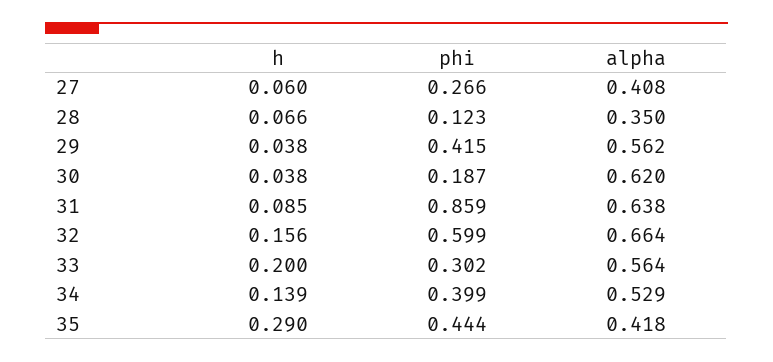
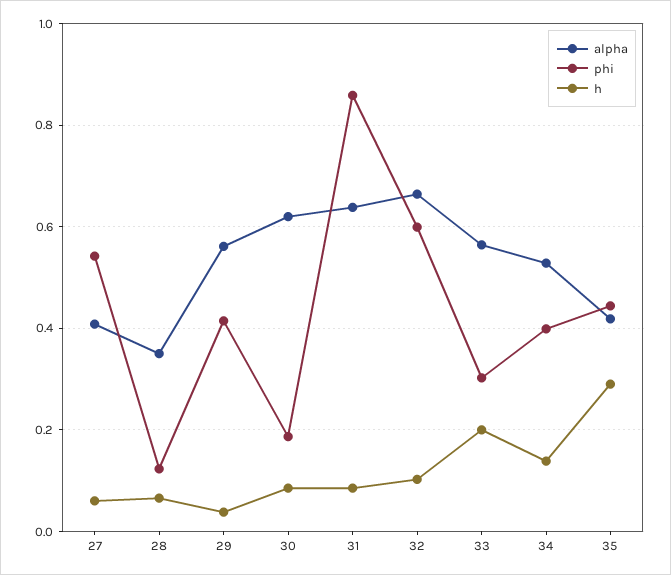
phi, 27: 0.266 -> 0.54
h, 30: 0.038 -> 0.08
h, 32: 0.156 -> 0.1

